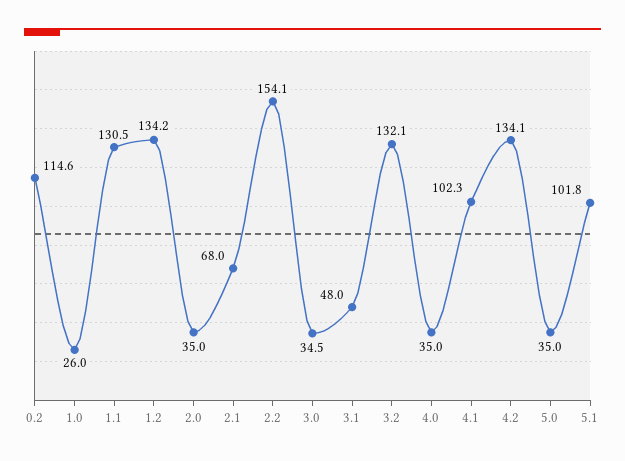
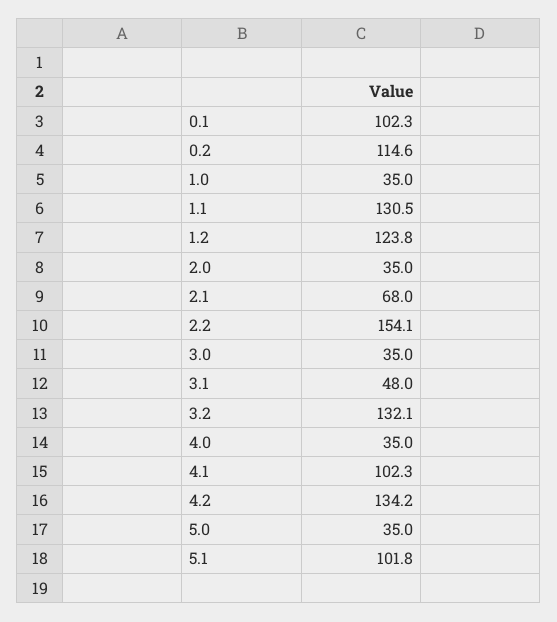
1.0: 26 -> 35
1.2: 134.2 -> 123.8
3.0: 34.5 -> 35
4.2: 134.1 -> 134.2
0.1: none -> 102.3

